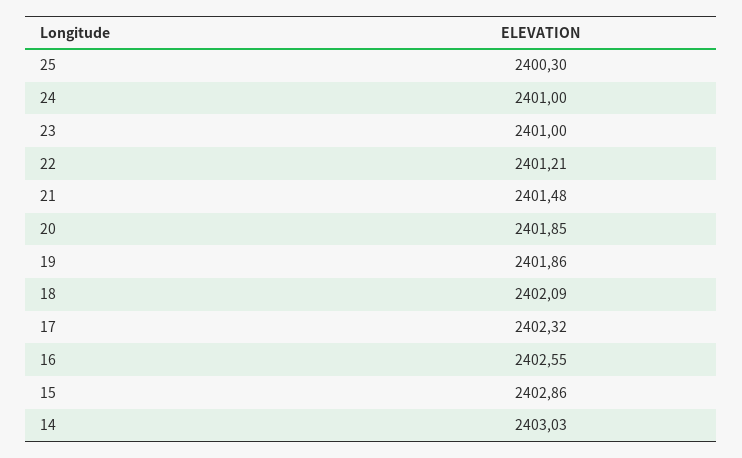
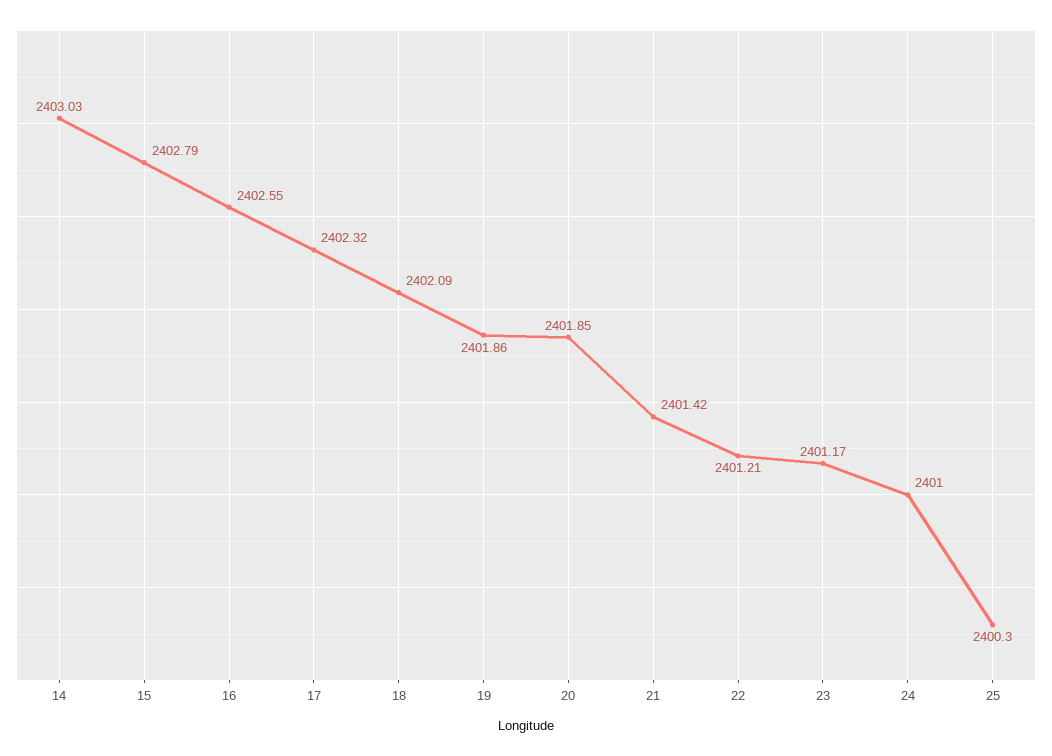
23: 2401 -> 2401.17
21: 2401.48 -> 2401.42
15: 2402.86 -> 2402.79

